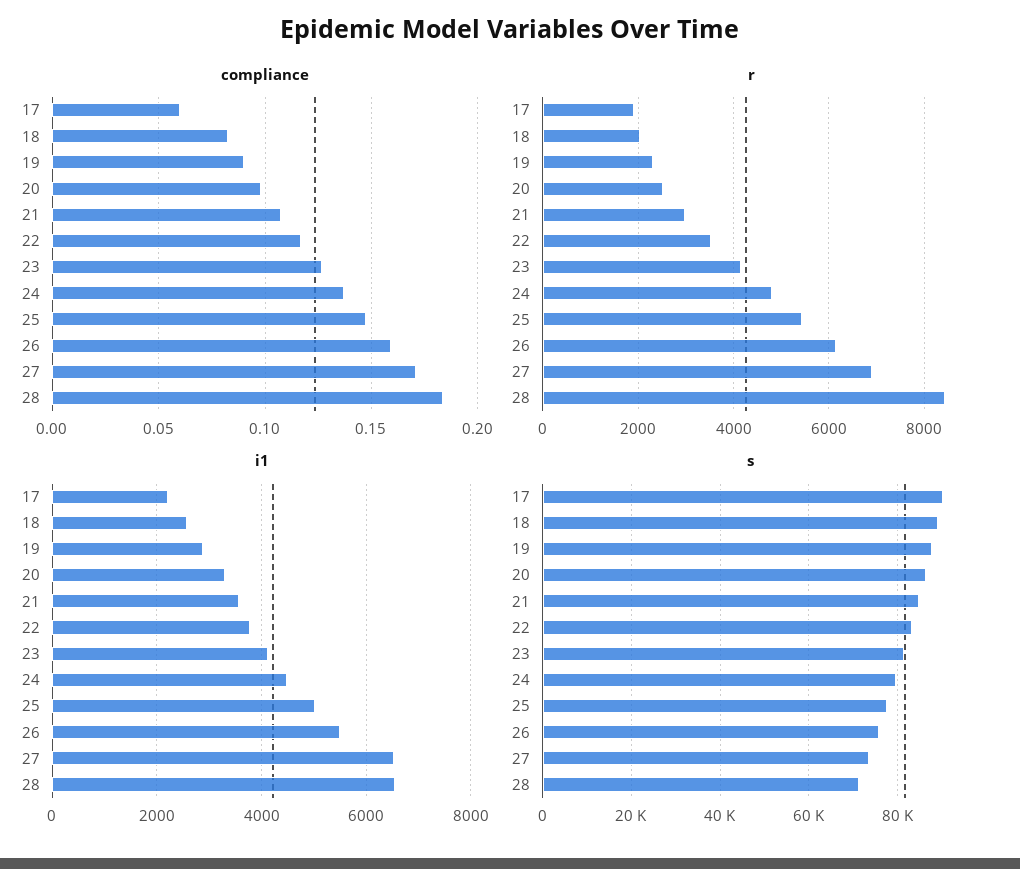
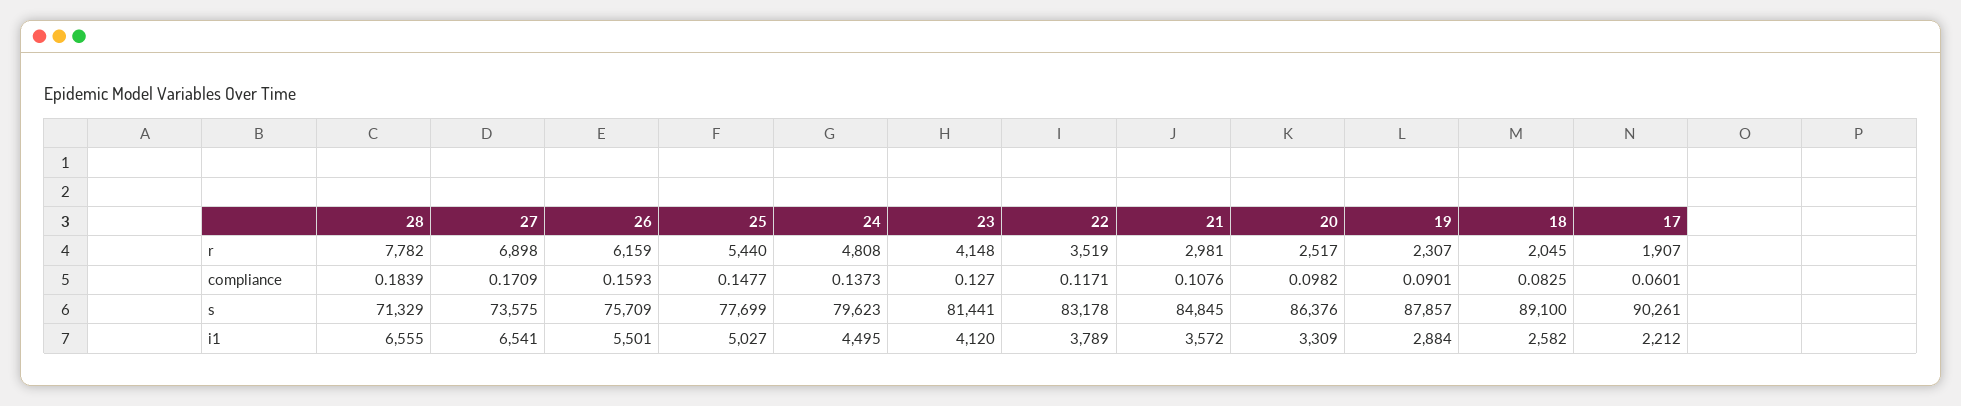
r, 28: 8400 -> 7782

